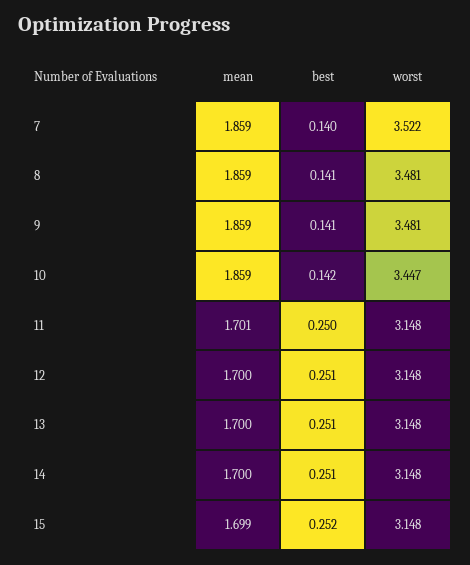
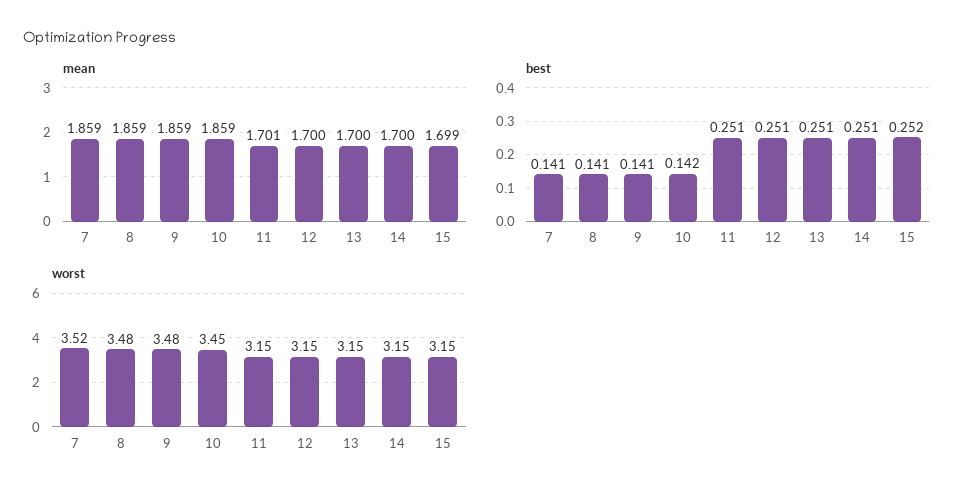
best, 7: 0.14 -> 0.141
best, 11: 0.25 -> 0.251

